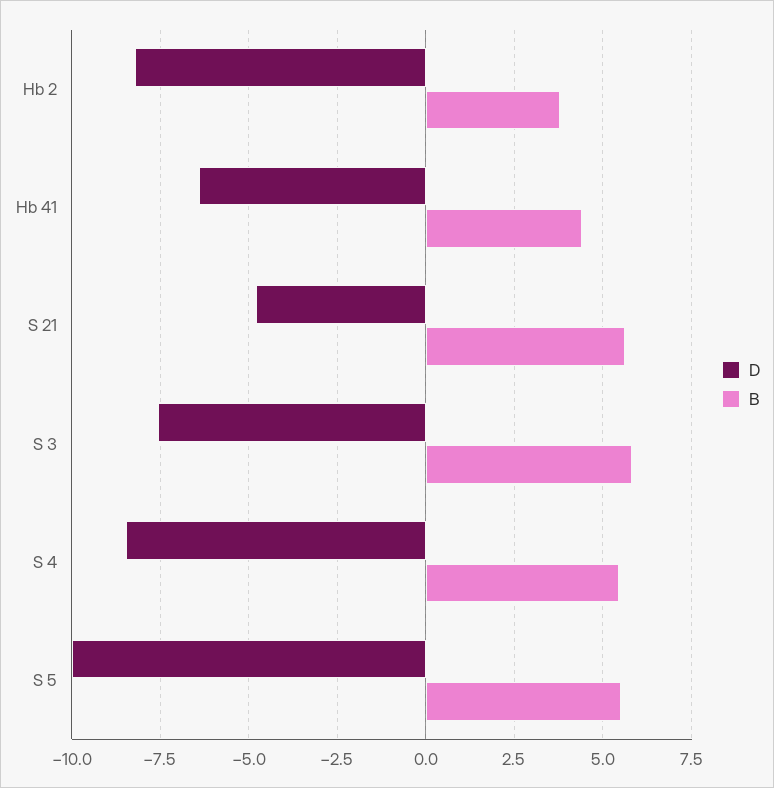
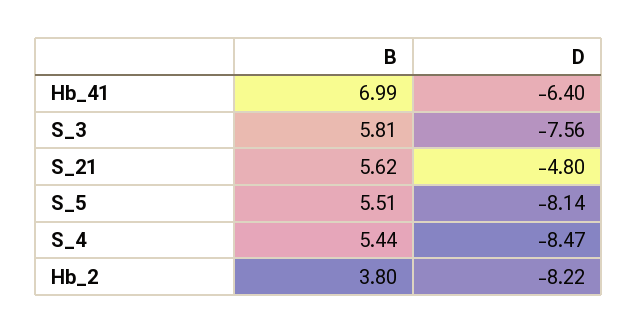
B, Hb 41: 4.5 -> 6.99
D, S 5: -10 -> -8.14

